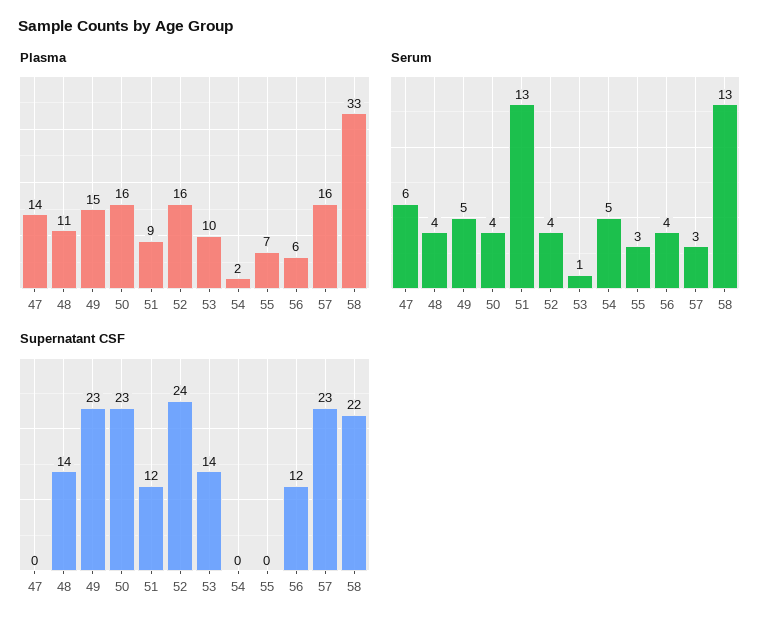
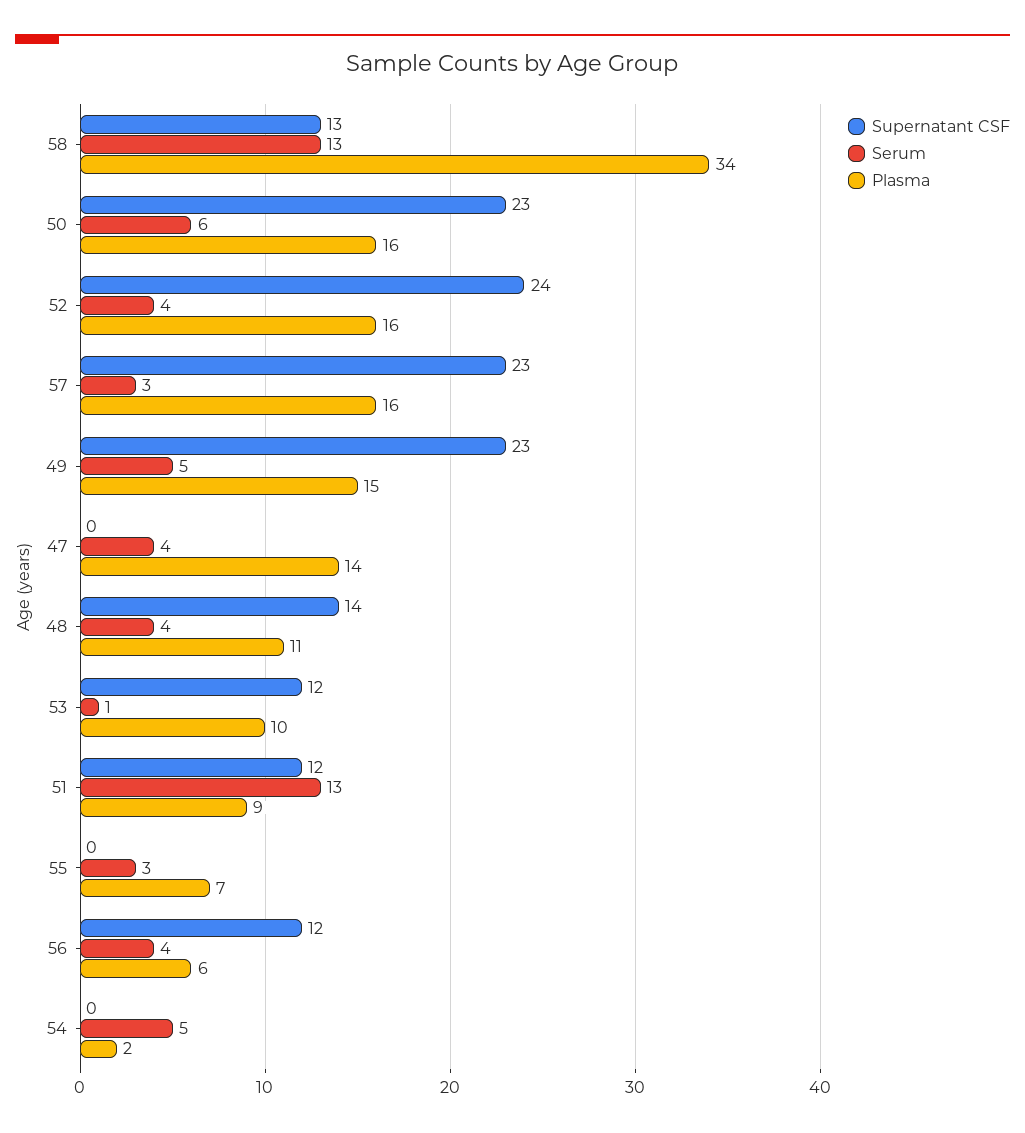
Plasma, 58: 33 -> 34
Serum, 47: 6 -> 4
Serum, 50: 4 -> 6
Supernatant CSF, 53: 14 -> 12
Supernatant CSF, 58: 22 -> 13

